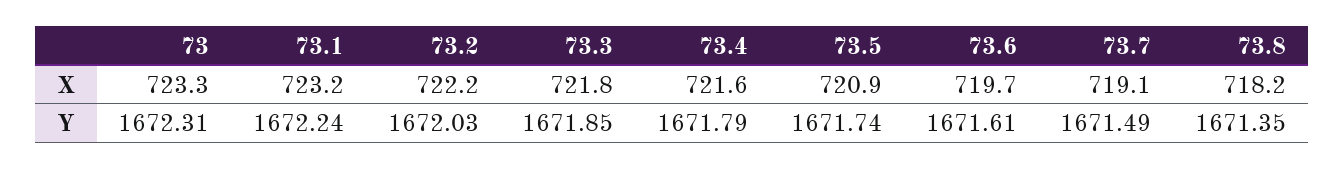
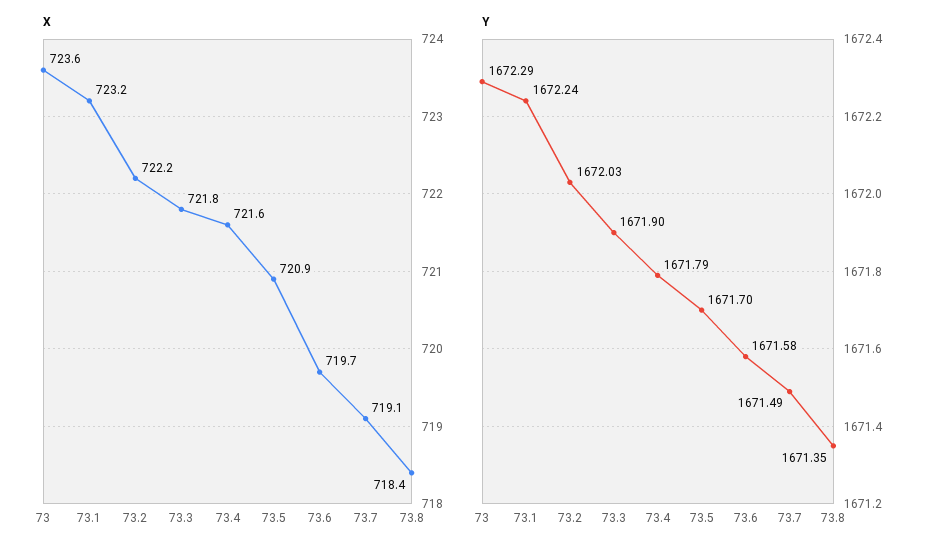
X, 73: 723.3 -> 723.6
X, 73.8: 718.2 -> 718.4
Y, 73: 1672.31 -> 1672.29
Y, 73.3: 1671.85 -> 1671.9
Y, 73.5: 1671.74 -> 1671.7
Y, 73.6: 1671.61 -> 1671.58

